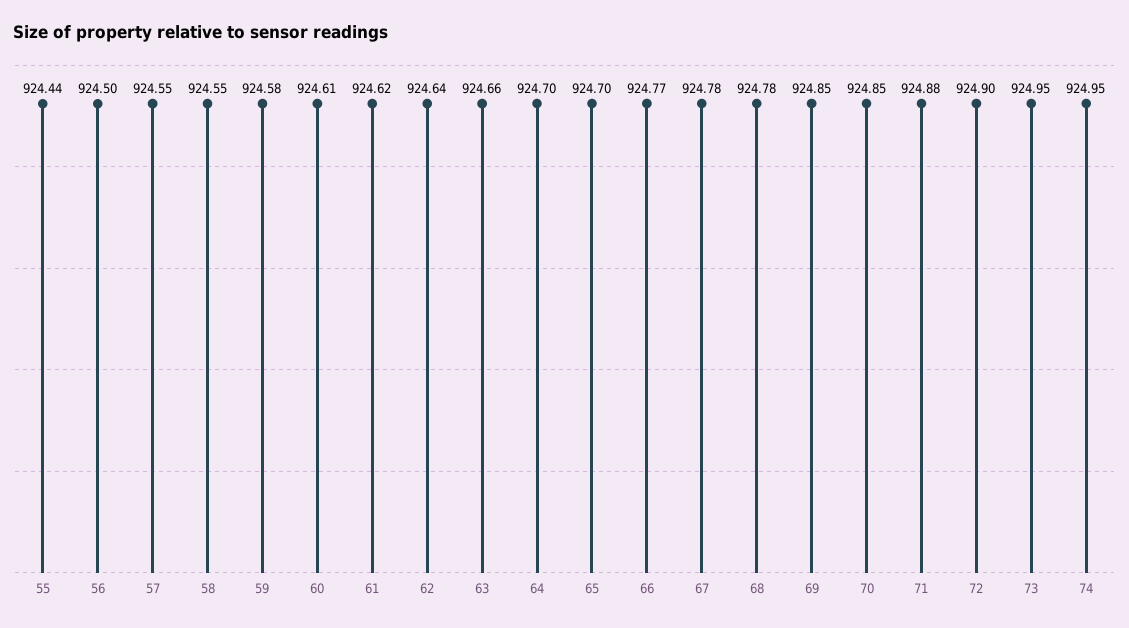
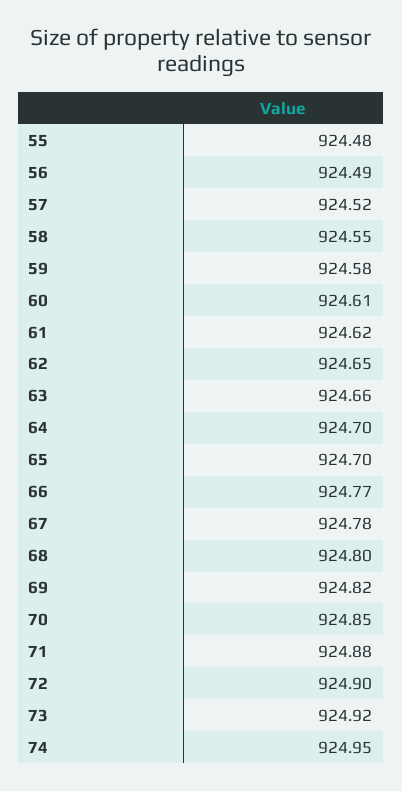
55: 924.44 -> 924.48
56: 924.5 -> 924.49
57: 924.55 -> 924.52
62: 924.64 -> 924.65
68: 924.78 -> 924.8
69: 924.85 -> 924.82
73: 924.95 -> 924.92

